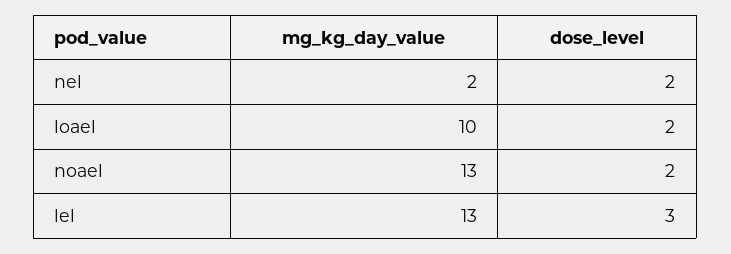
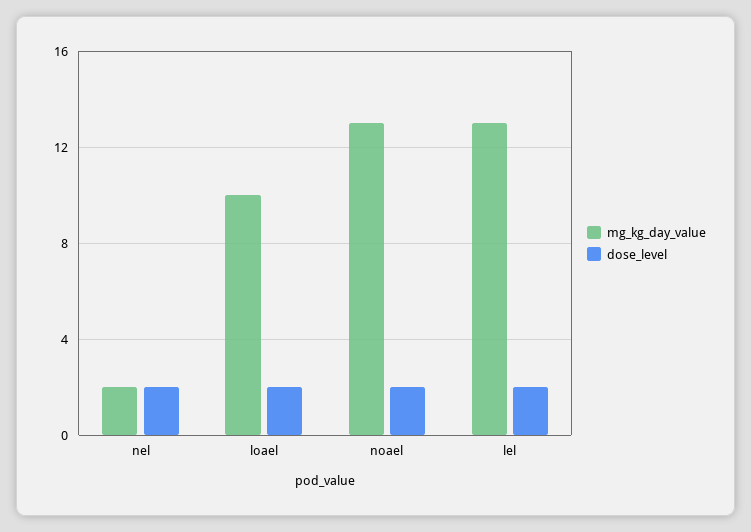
dose_level, lel: 3 -> 2

